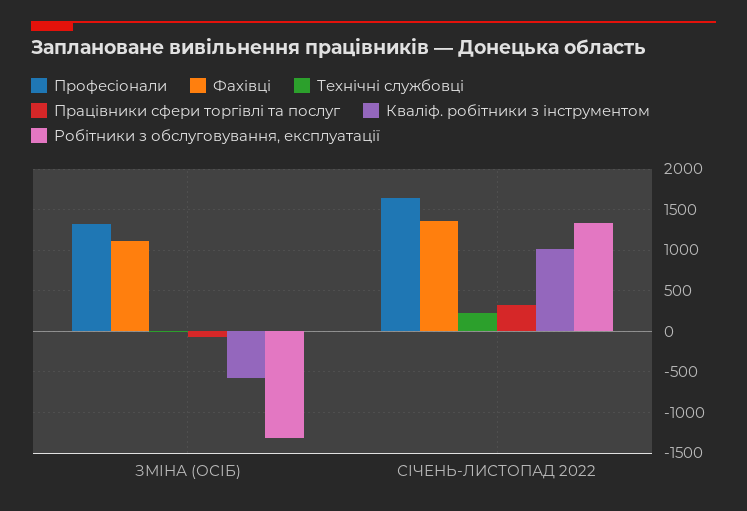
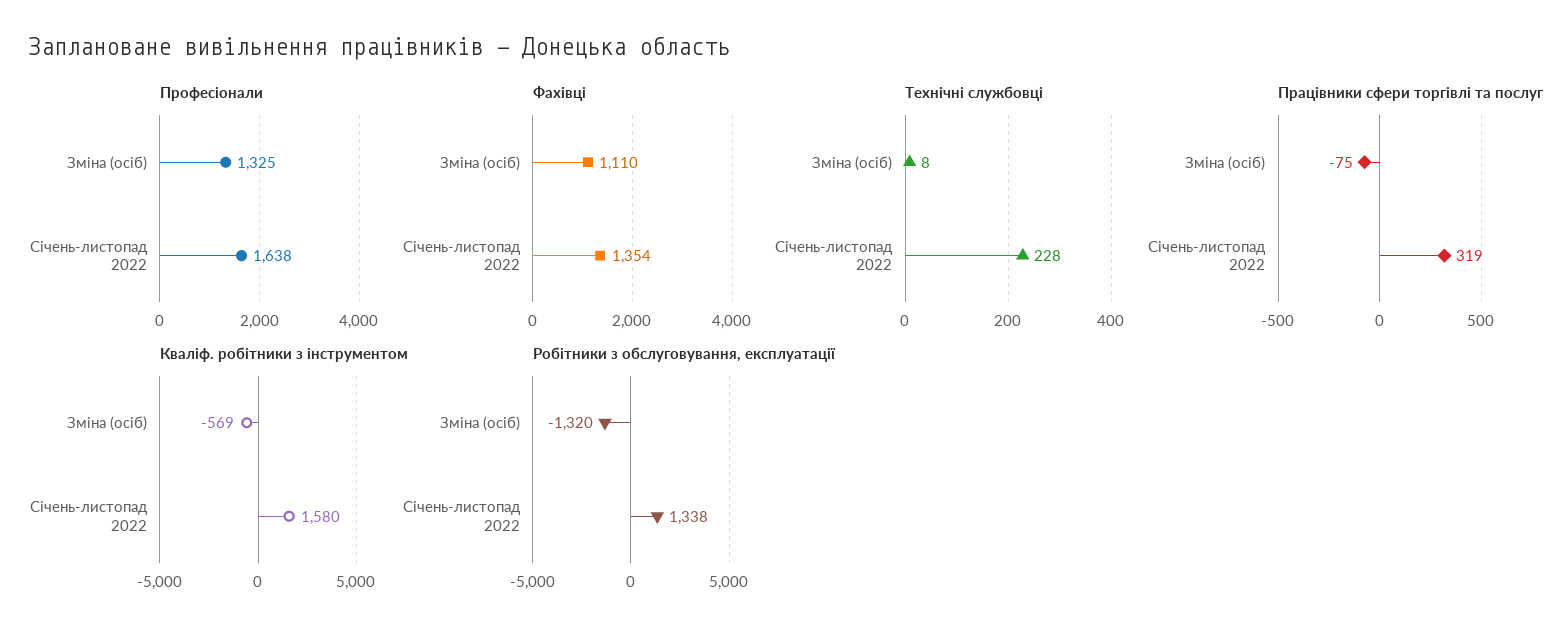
Кваліф. робітники з інструментом, СІЧЕНЬ-ЛИСТОПАД 2022: 1000 -> 1580

